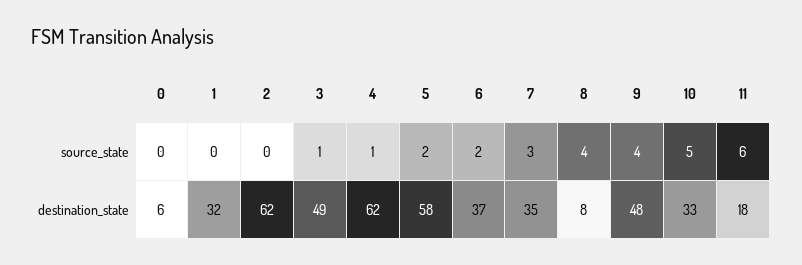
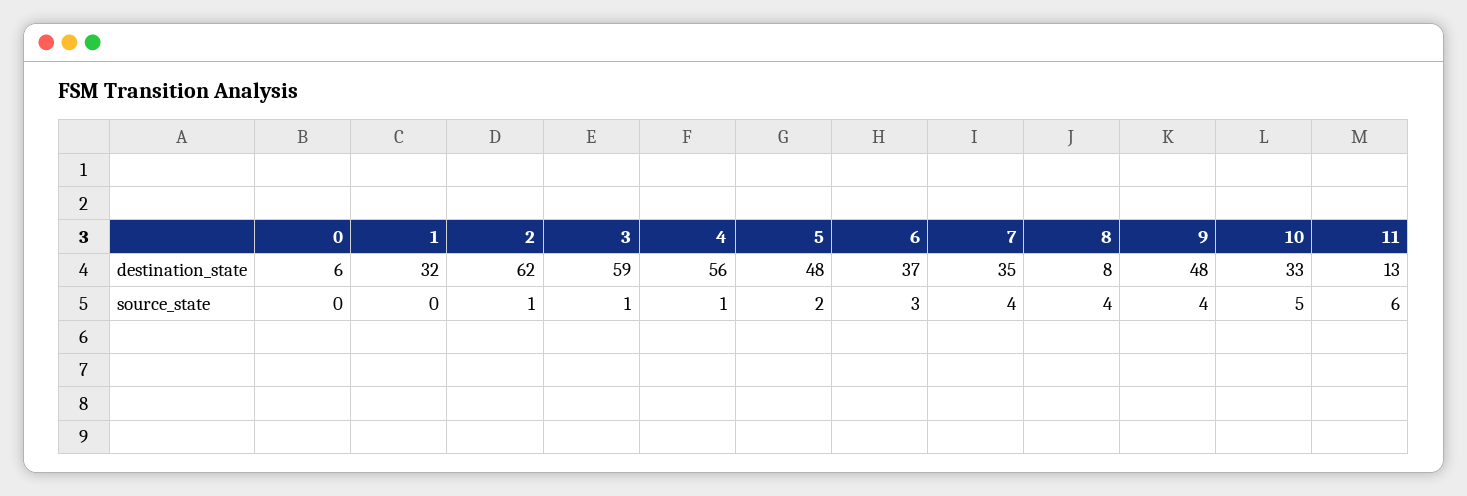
2, source_state: 0 -> 1
6, source_state: 2 -> 3
7, source_state: 3 -> 4
3, destination_state: 49 -> 59
4, destination_state: 62 -> 56
5, destination_state: 58 -> 48
11, destination_state: 18 -> 13

